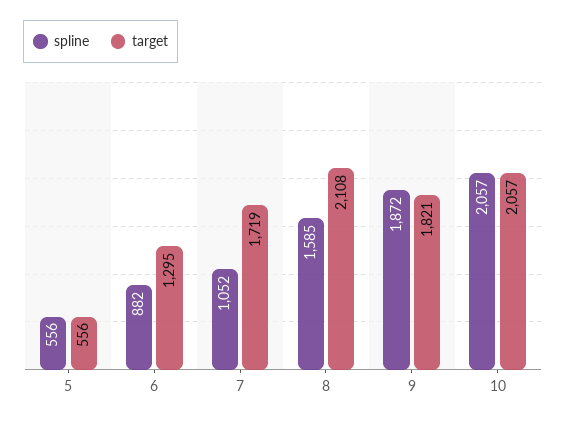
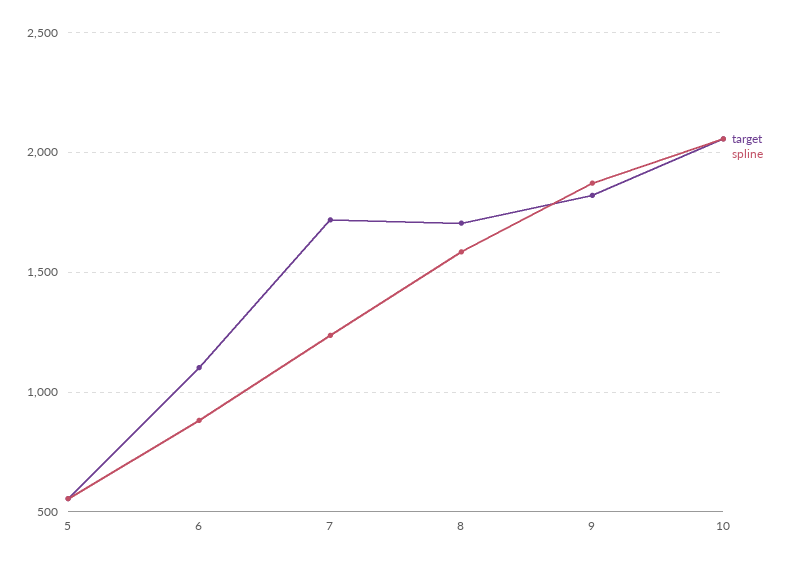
target, 6: 1295 -> 1100
spline, 7: 1052 -> 1250
target, 8: 2108 -> 1700

